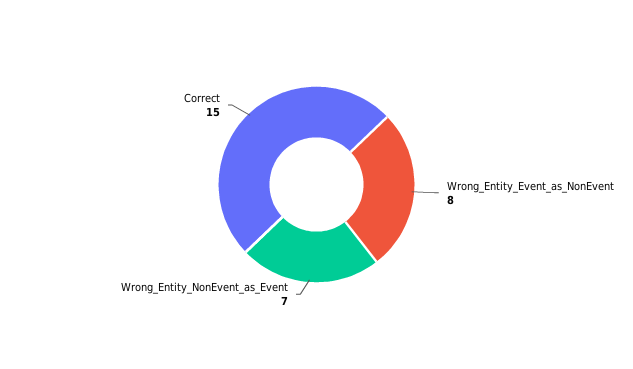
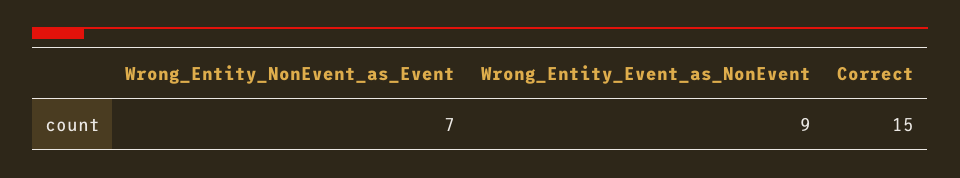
Wrong_Entity_Event_as_NonEvent: 8 -> 9

